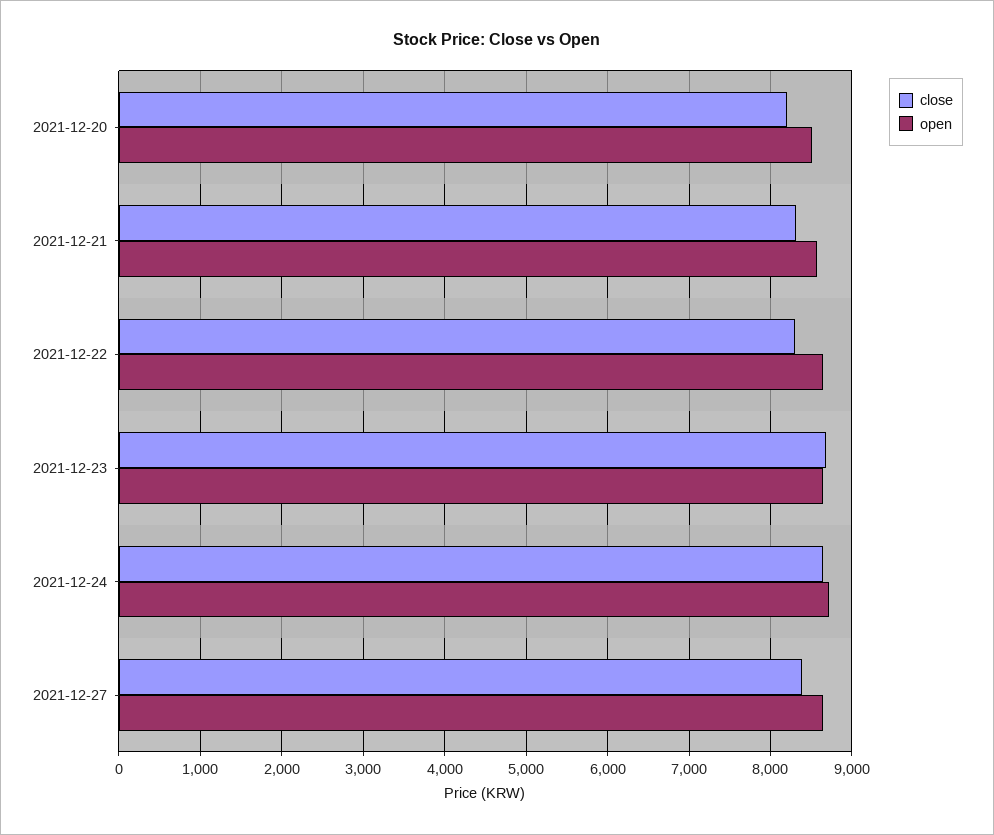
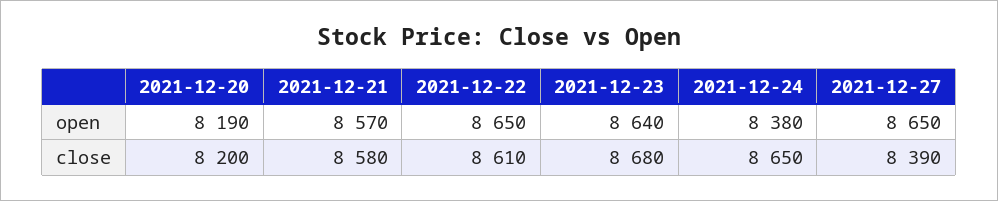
open, 2021-12-20: 8500 -> 8190
close, 2021-12-21: 8300 -> 8580
close, 2021-12-22: 8300 -> 8610
open, 2021-12-24: 8700 -> 8380

